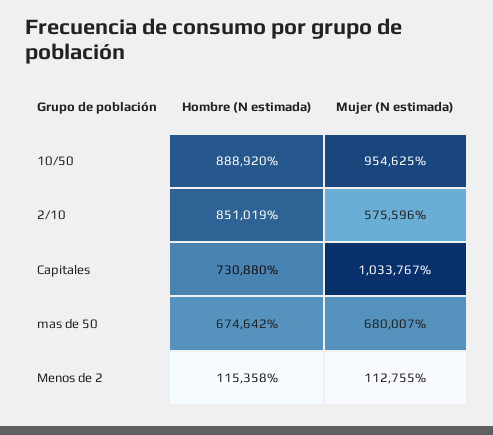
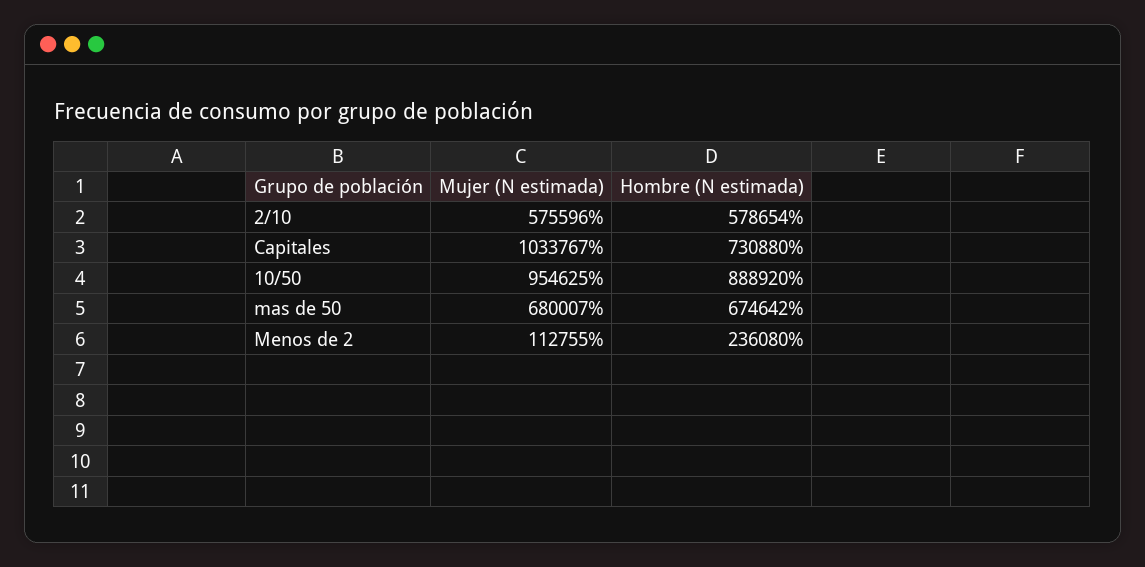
Hombre (N estimada), 2/10: 851019 -> 578654
Hombre (N estimada), Menos de 2: 115358 -> 236080

